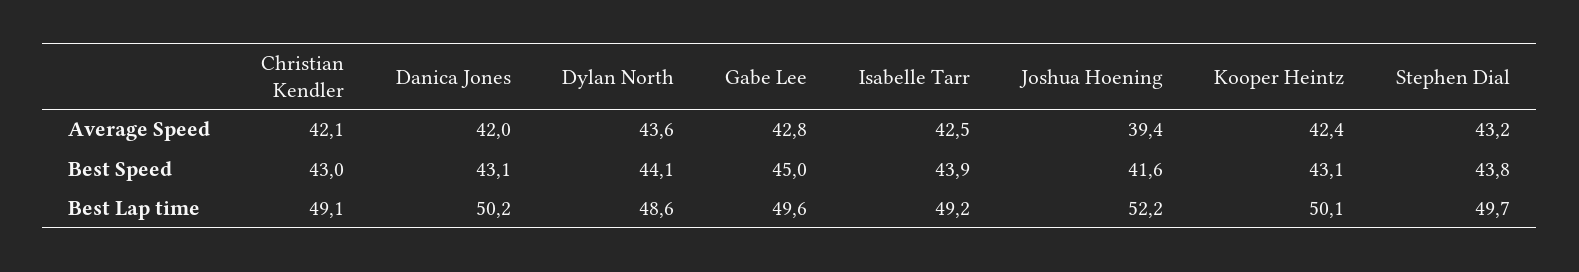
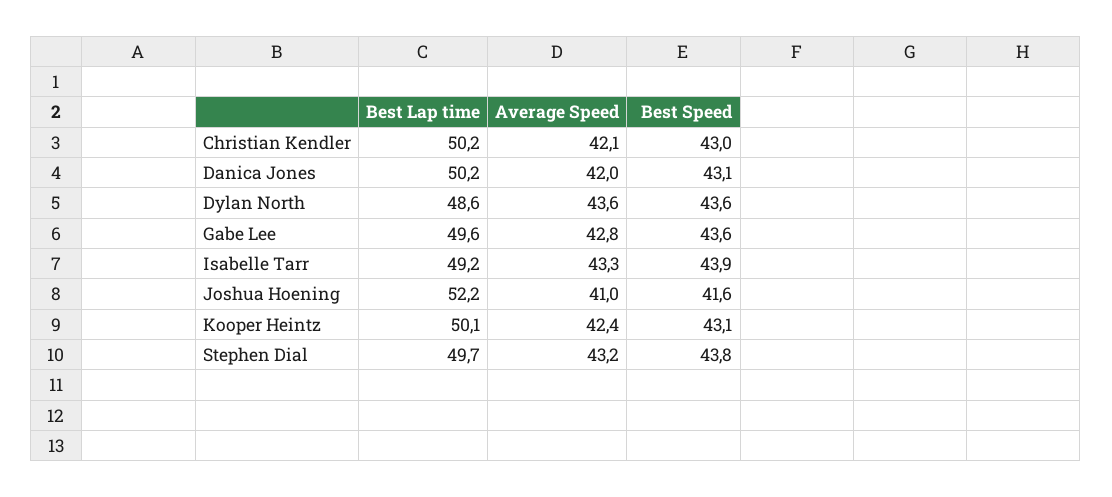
Isabelle Tarr, Average Speed: 42.5 -> 43.3
Joshua Hoening, Average Speed: 39.4 -> 41
Dylan North, Best Speed: 44.1 -> 43.6
Gabe Lee, Best Speed: 45 -> 43.6
Christian Kendler, Best Lap time: 49.1 -> 50.2

